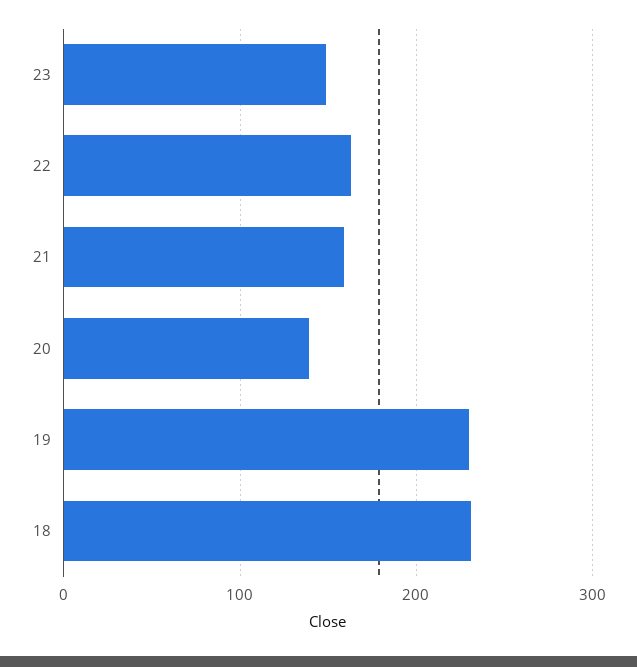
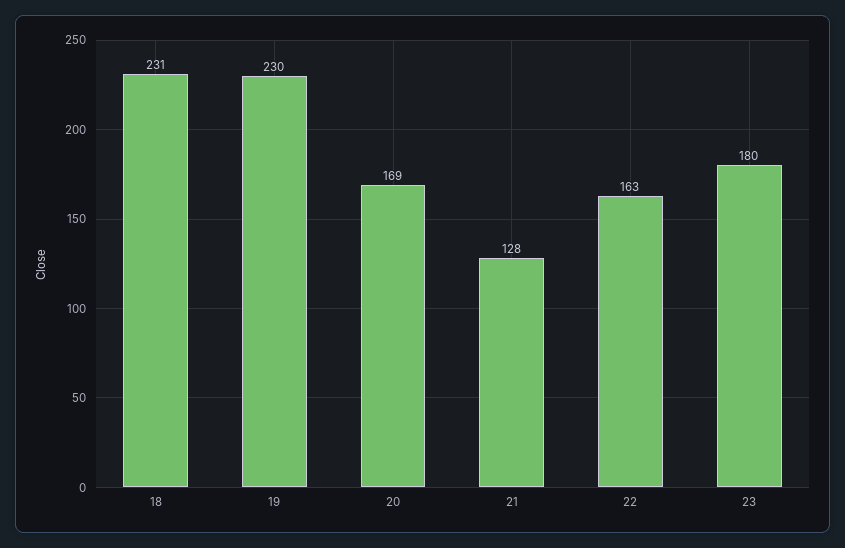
23: 150 -> 180
21: 160 -> 128
20: 140 -> 169

